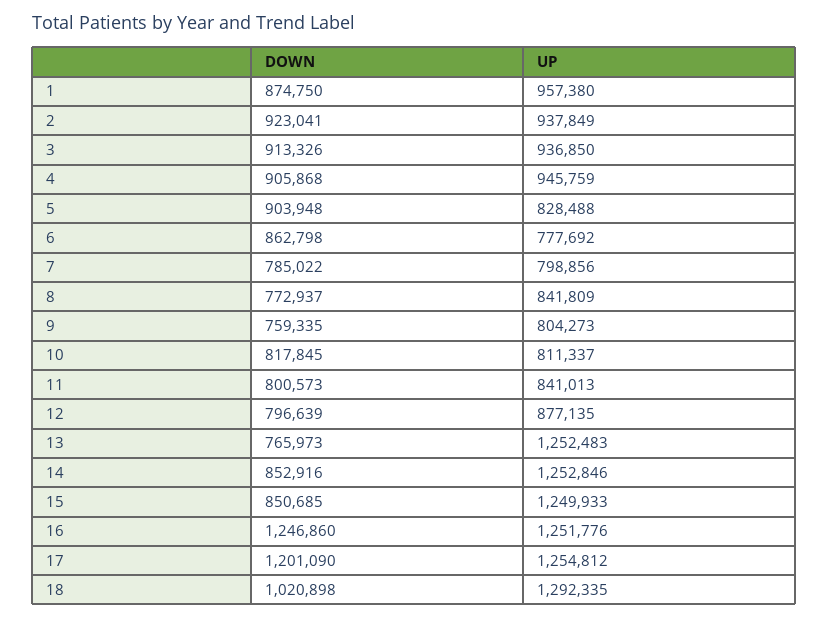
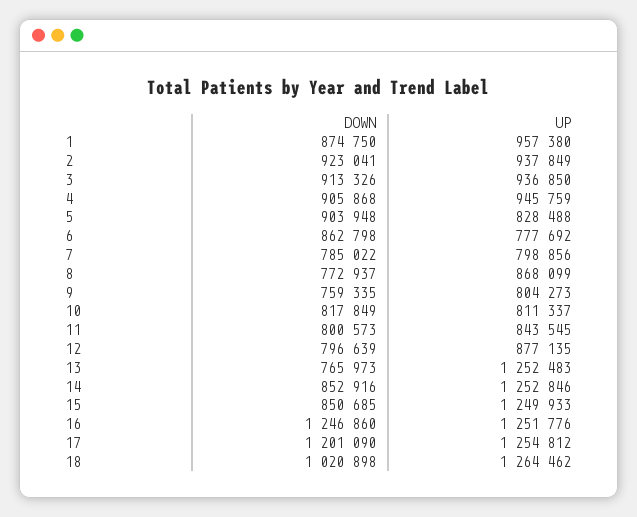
UP, 8: 841809 -> 868099
DOWN, 10: 817845 -> 817849
UP, 11: 841013 -> 843545
UP, 18: 1292335 -> 1264462

